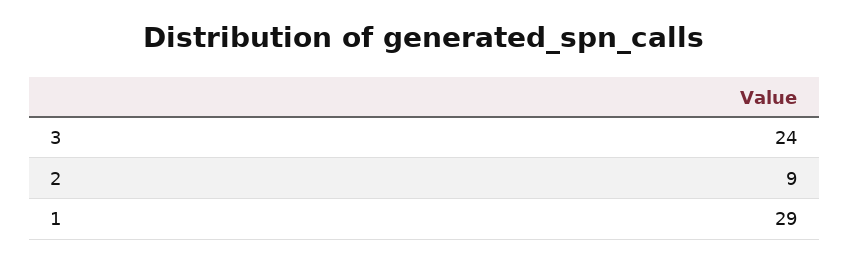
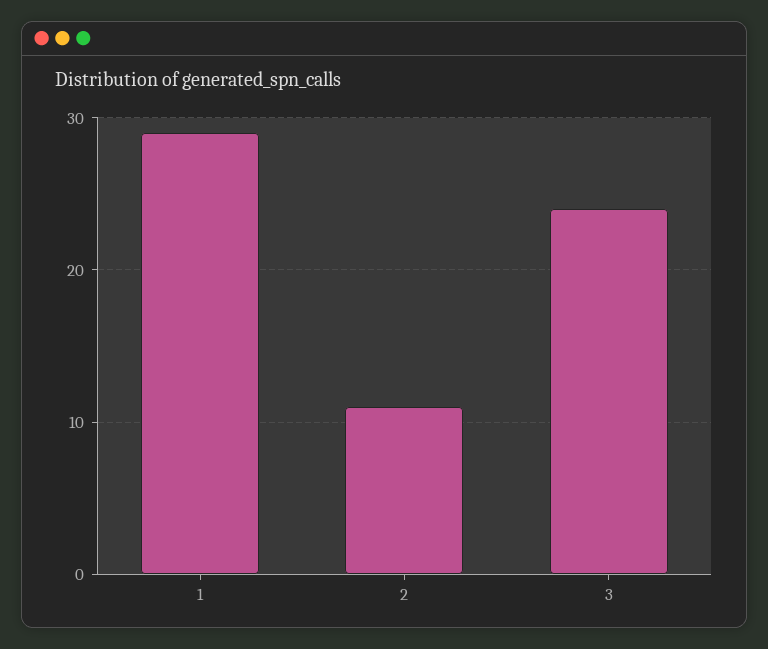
2: 9 -> 11

